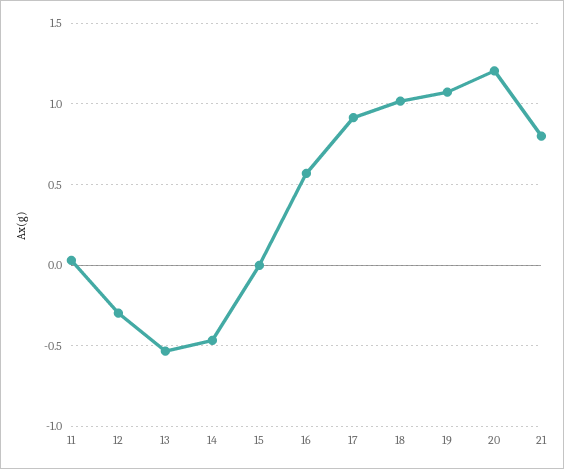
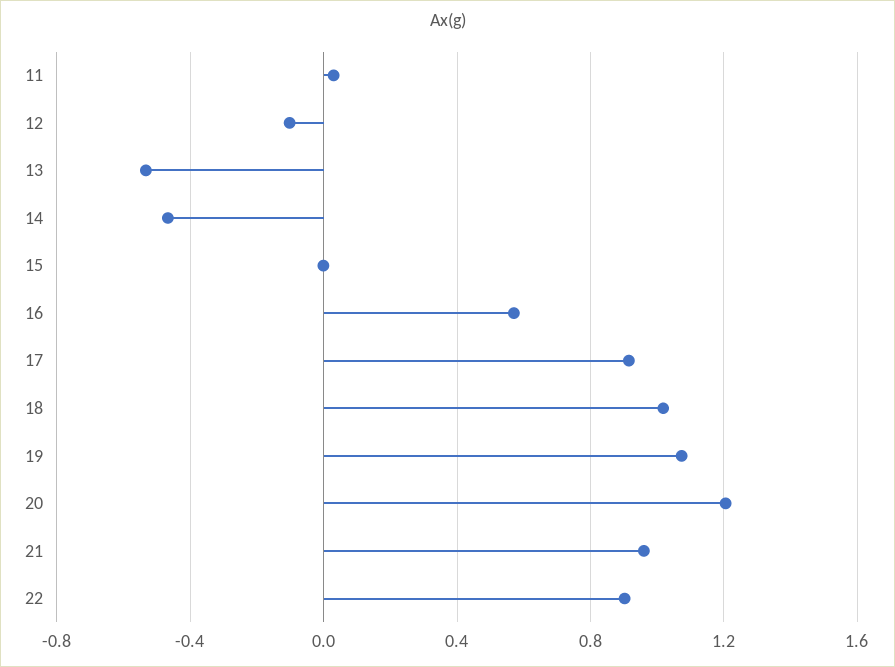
12: -0.3 -> -0.1
21: 0.8 -> 0.95
22: none -> 0.9

